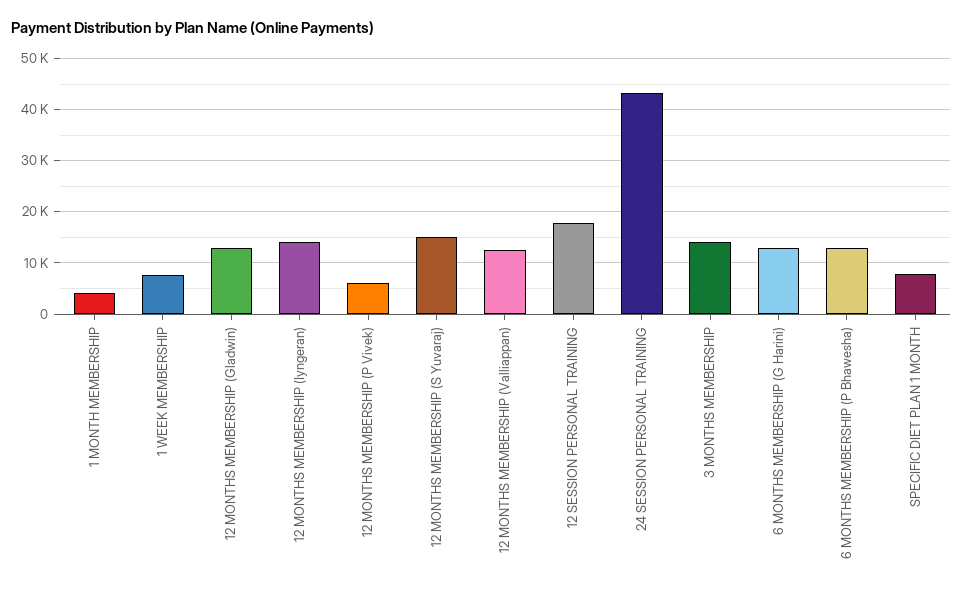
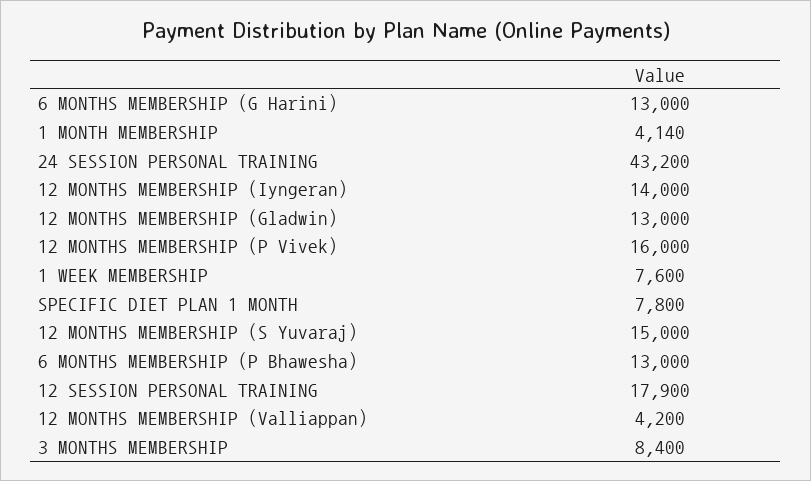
12 MONTHS MEMBERSHIP (P Vivek): 6000 -> 16000
12 MONTHS MEMBERSHIP (Valliappan): 12000 -> 4200
3 MONTHS MEMBERSHIP: 14000 -> 8400

